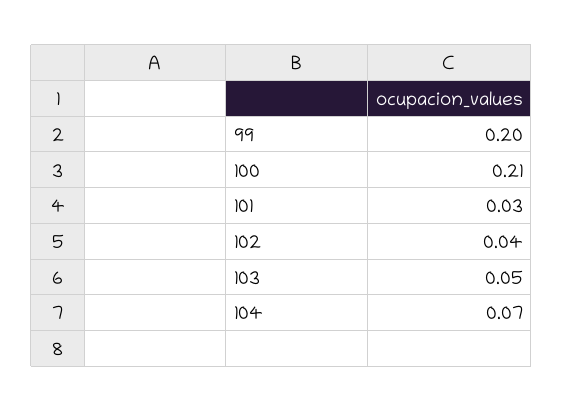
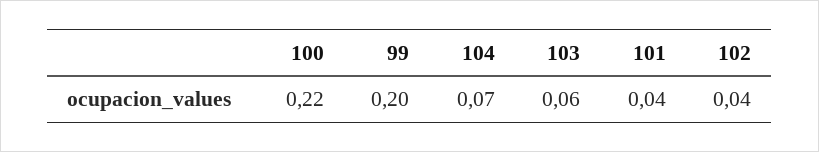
100: 0.21 -> 0.22
101: 0.03 -> 0.04
103: 0.05 -> 0.06

